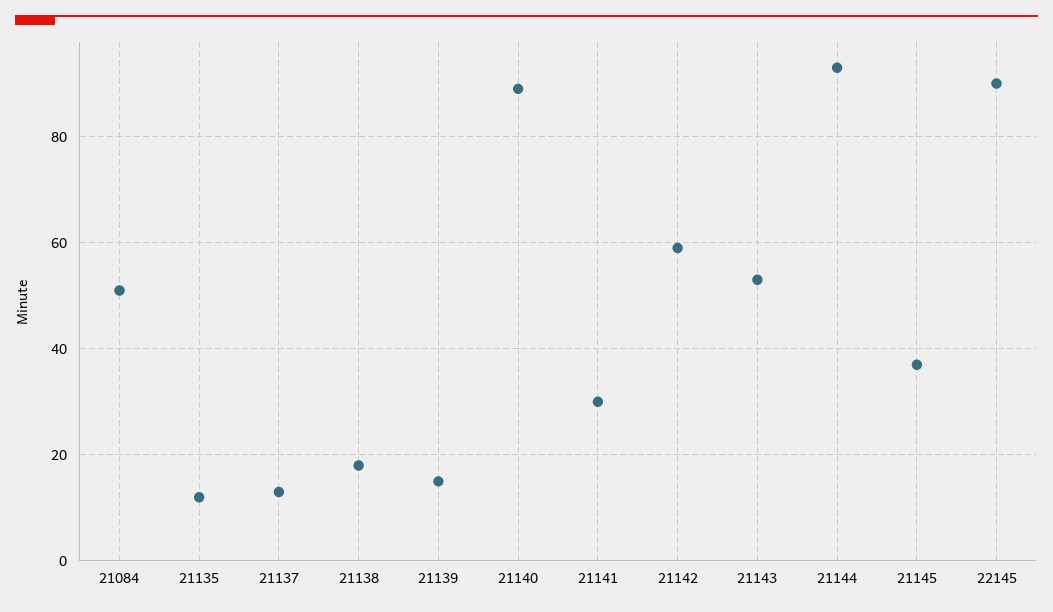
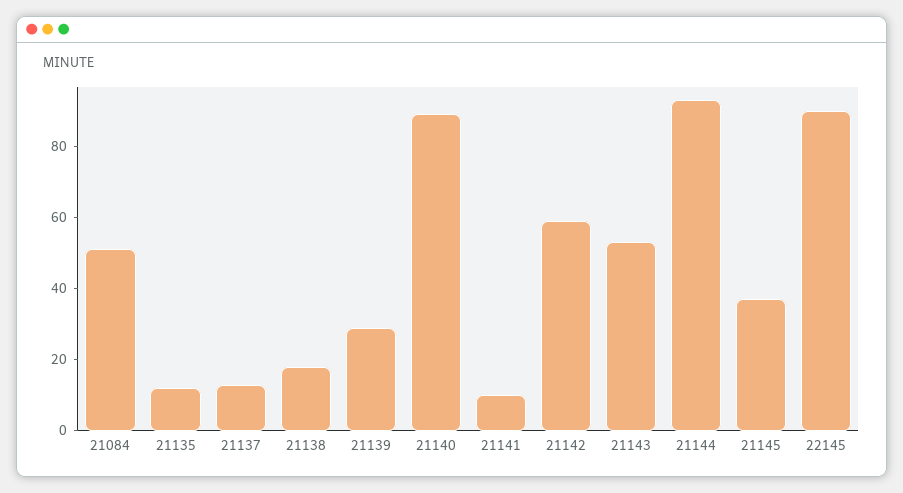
21139: 15 -> 30
21141: 30 -> 10

